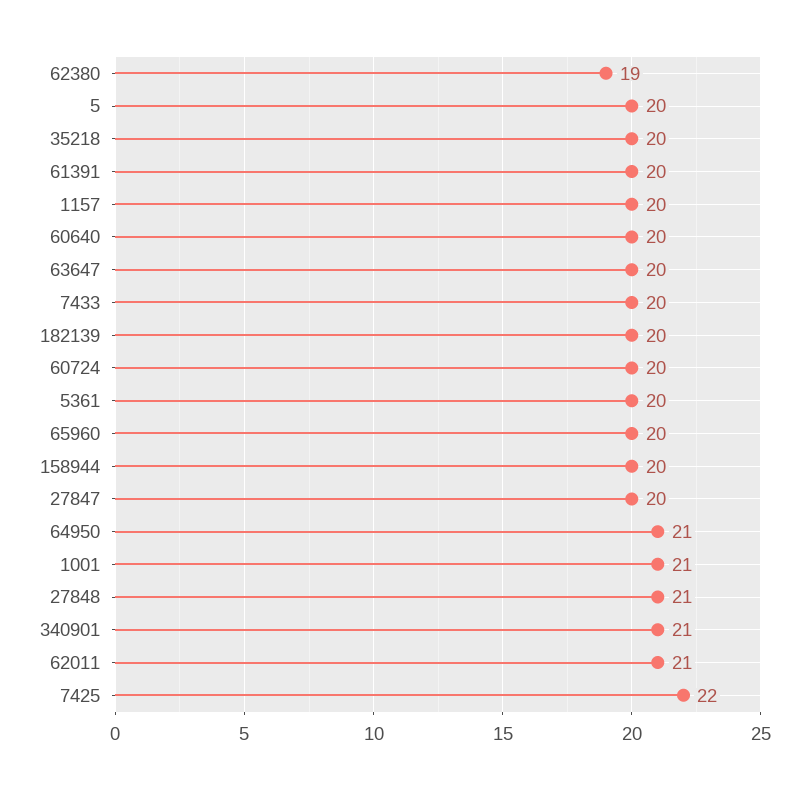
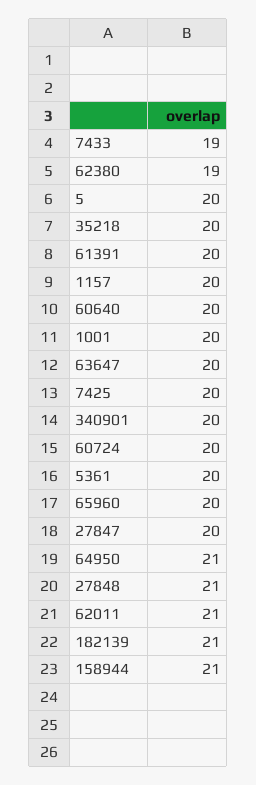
7433: 20 -> 19
182139: 20 -> 21
158944: 20 -> 21
1001: 21 -> 20
340901: 21 -> 20
7425: 22 -> 20

